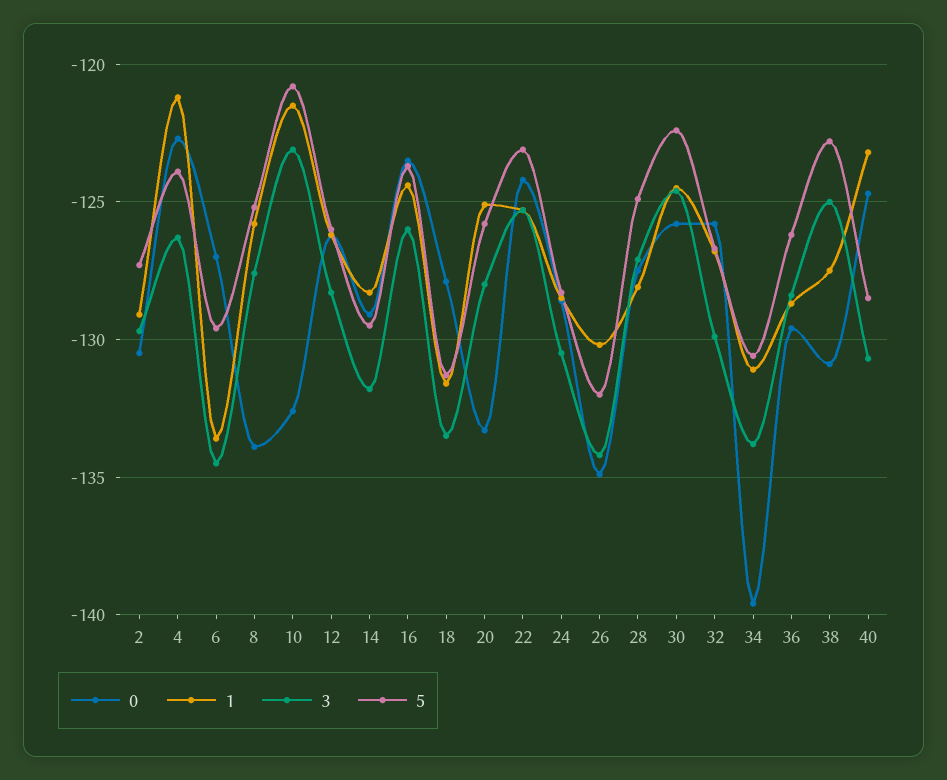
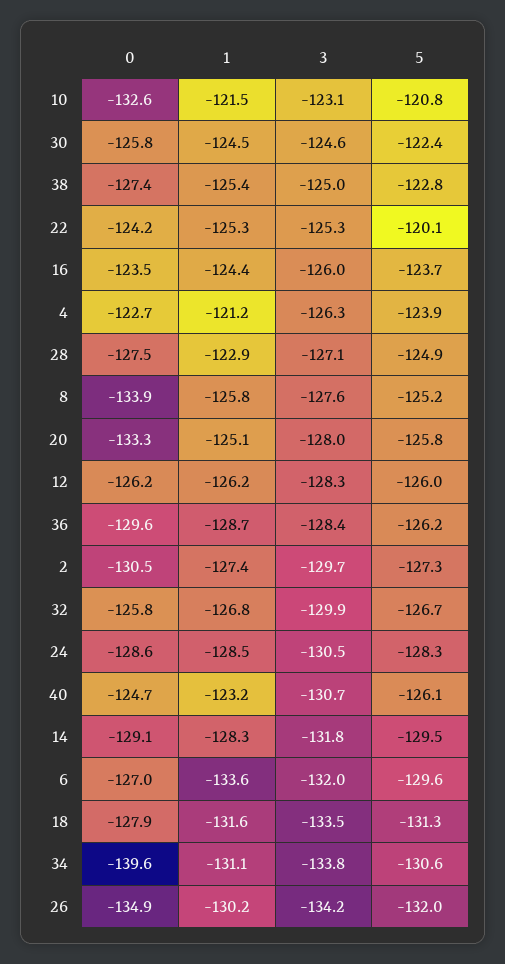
1, 2: -129 -> -127.4
3, 6: -134.5 -> -132
5, 22: -123 -> -120.1
1, 28: -128 -> -122.9
0, 38: -131 -> -127.4
1, 38: -127.5 -> -125.4
5, 40: -128.5 -> -126.1

